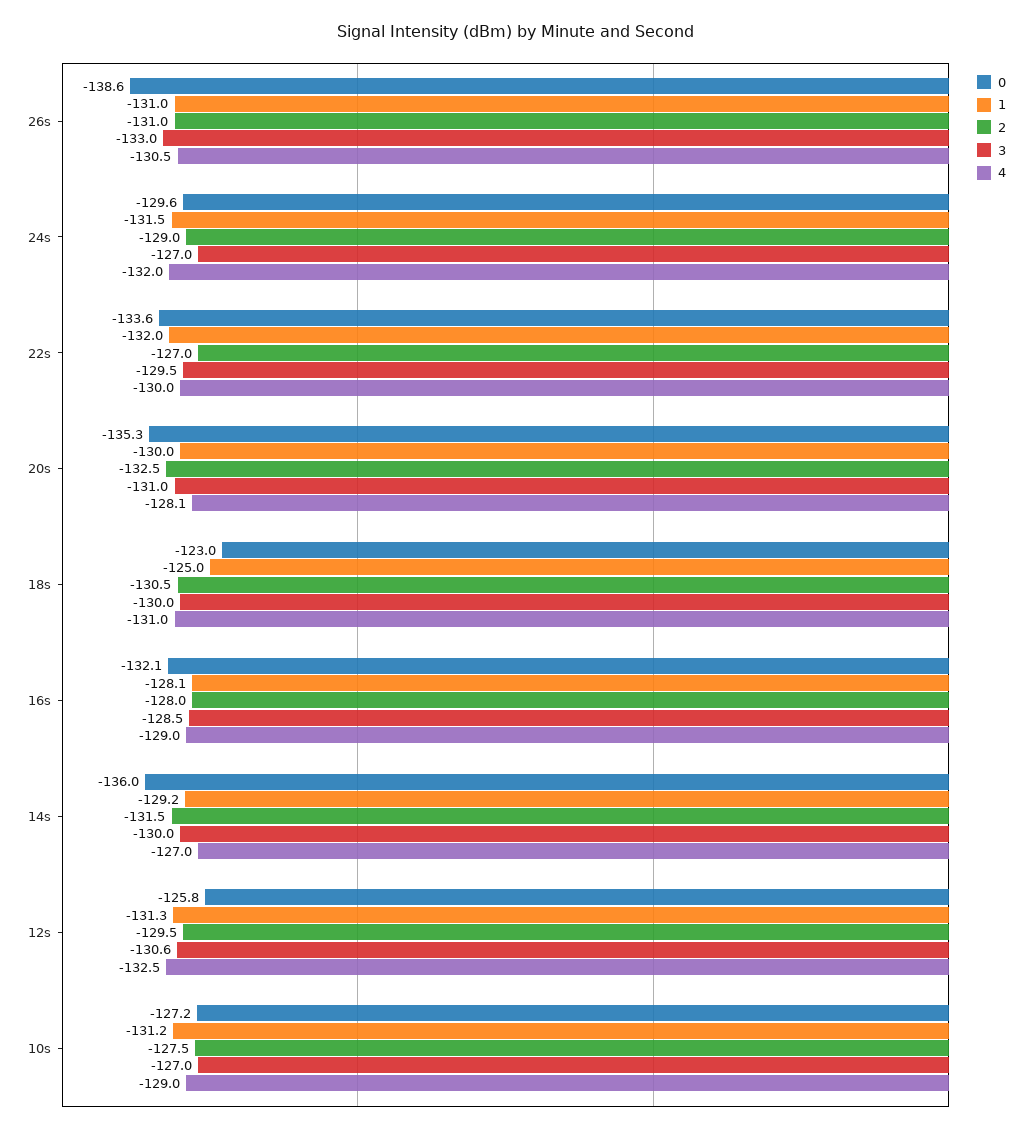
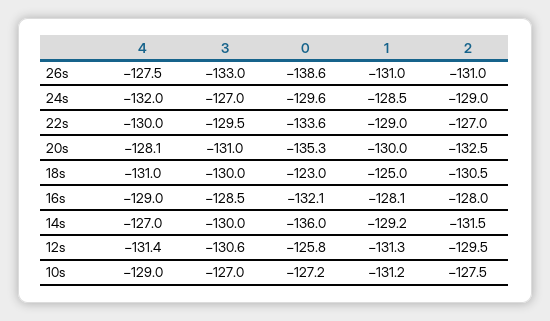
4, 26s: -130.5 -> -127.5
1, 24s: -131.5 -> -128.5
1, 22s: -132 -> -129
4, 12s: -132.5 -> -131.4

